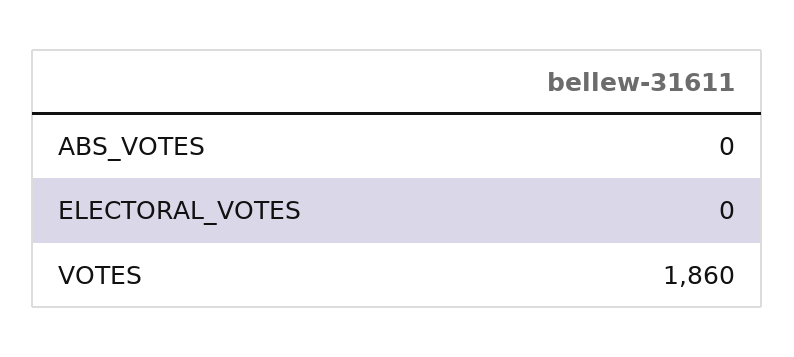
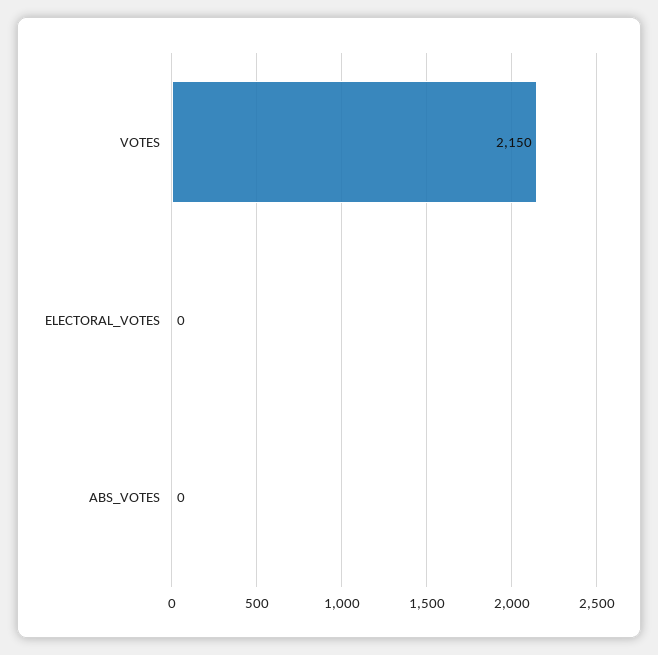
VOTES: 1860 -> 2150

